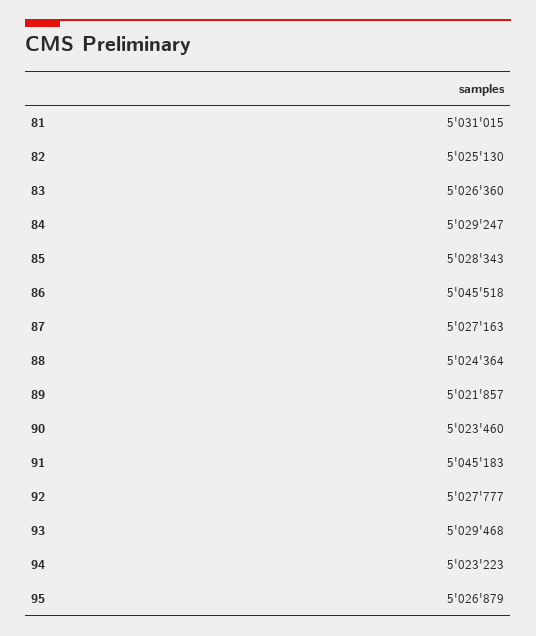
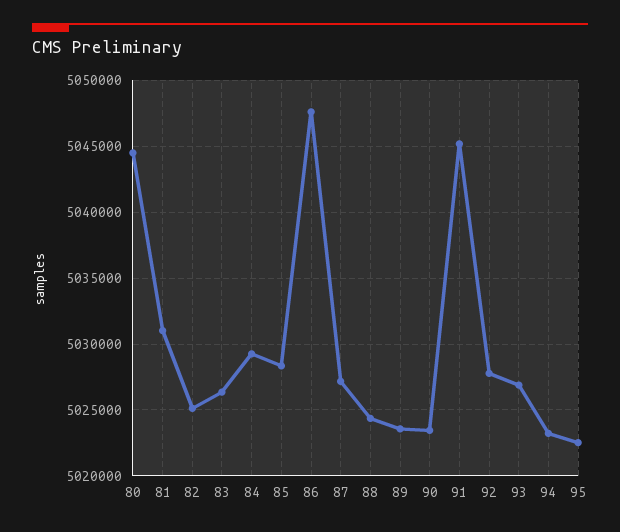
86: 5045518 -> 5047500
89: 5021857 -> 5023500
93: 5029468 -> 5027000
95: 5026879 -> 5022500
80: none -> 5044500

